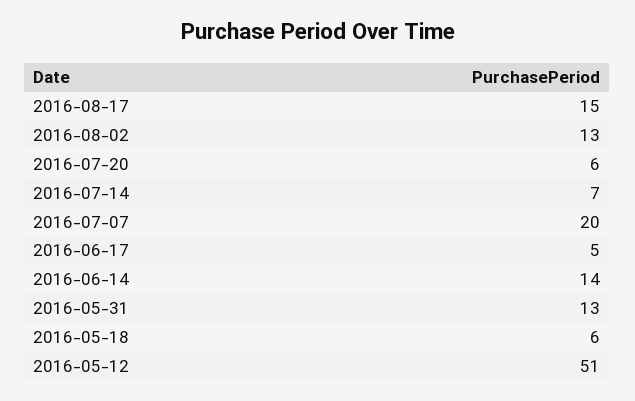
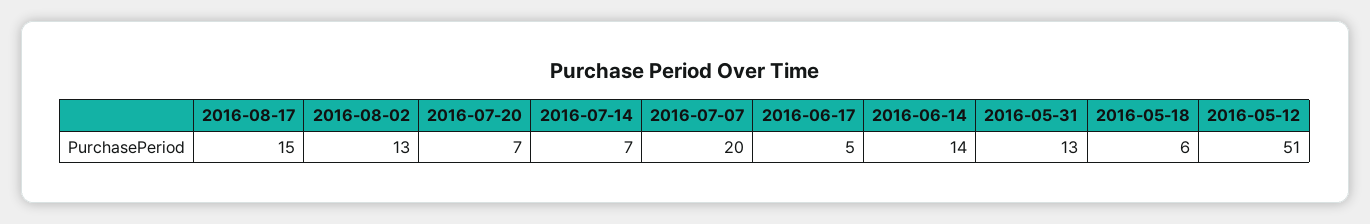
2016-07-20: 6 -> 7

